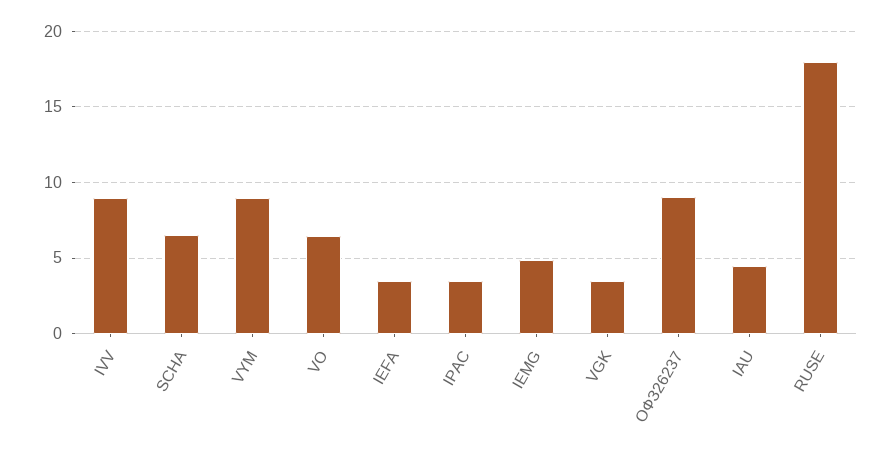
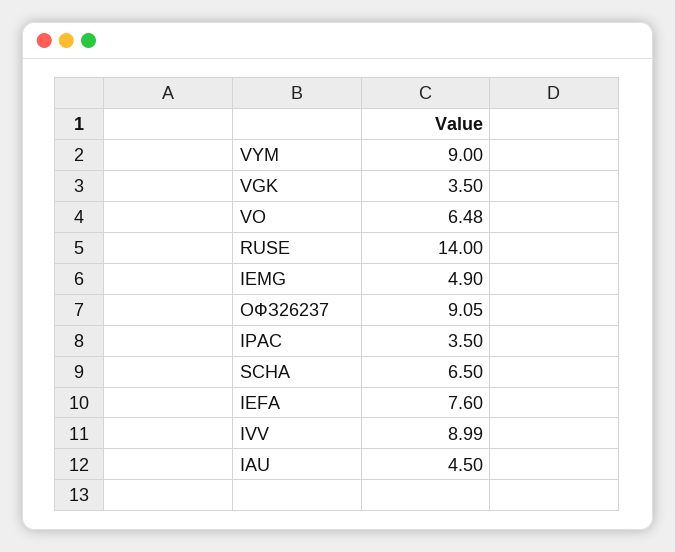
IEFA: 3.5 -> 7.6
RUSE: 18 -> 14

